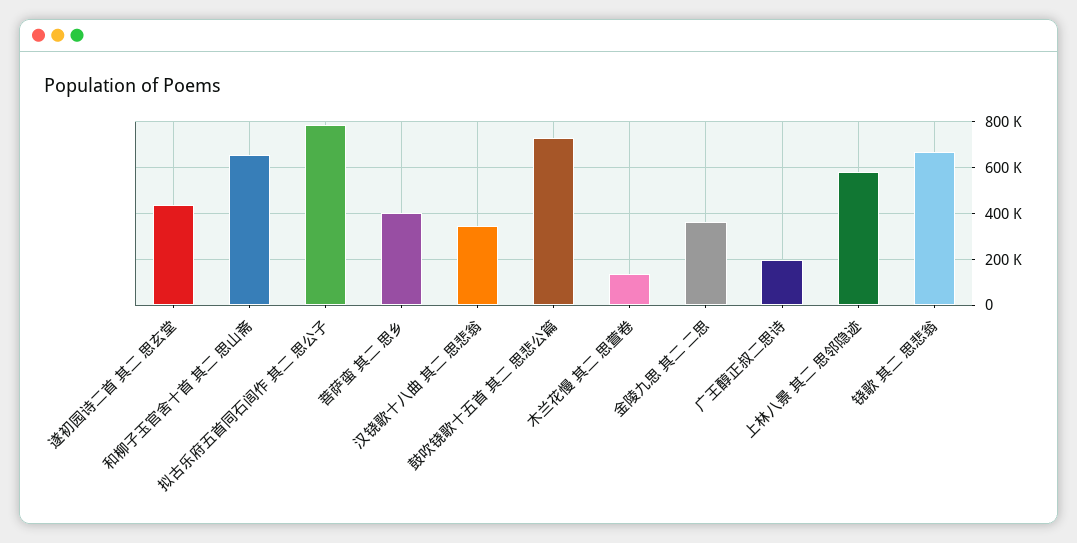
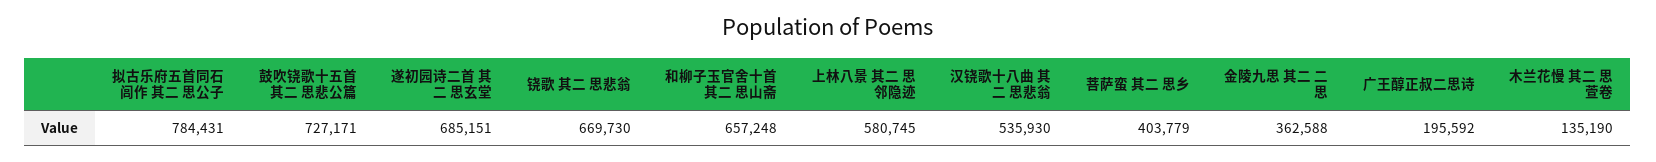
遂初园诗二首 其二 思玄堂: 450000 -> 685151
汉铙歌十八曲 其二 思悲翁: 350000 -> 535930

